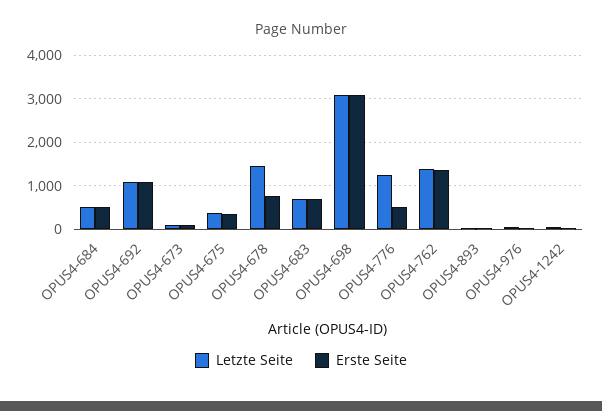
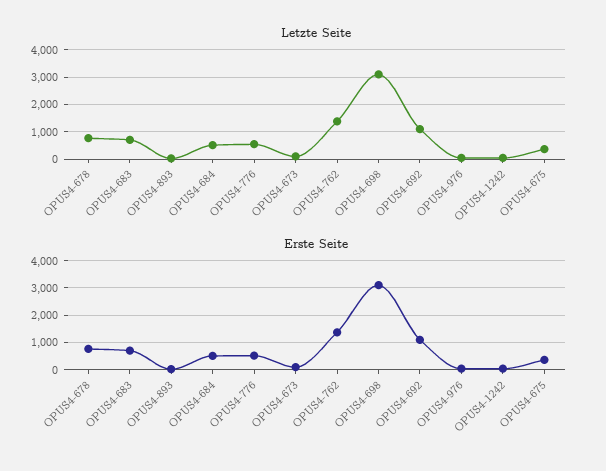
Letzte Seite, OPUS4-678: 1400 -> 750
Letzte Seite, OPUS4-776: 1200 -> 500

